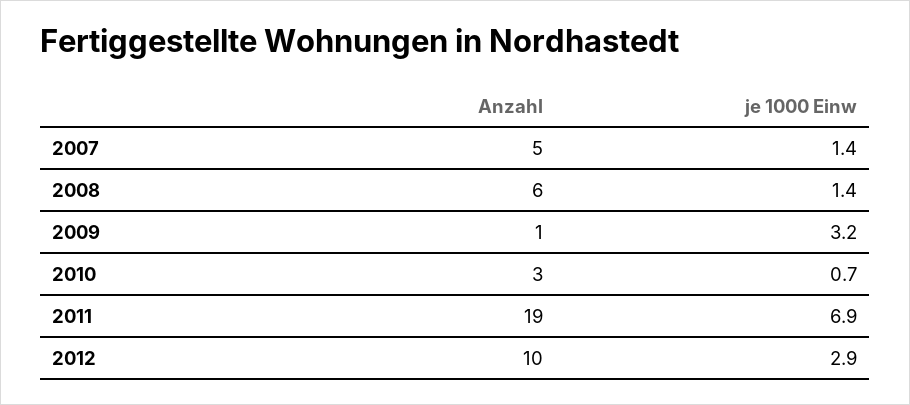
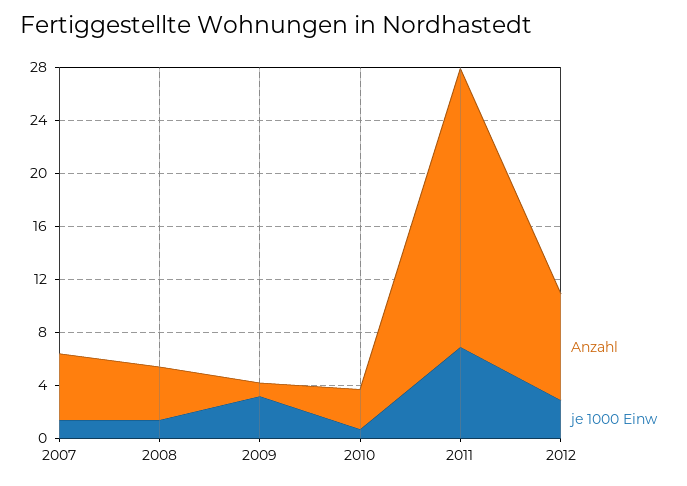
Anzahl, 2008: 6 -> 4
Anzahl, 2011: 19 -> 21
Anzahl, 2012: 10 -> 8

